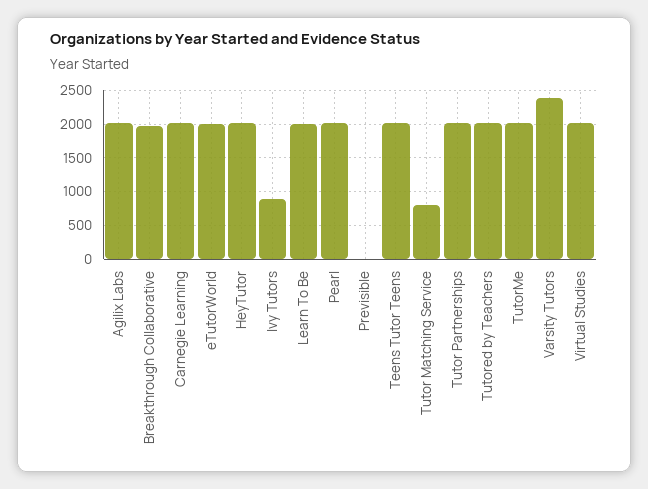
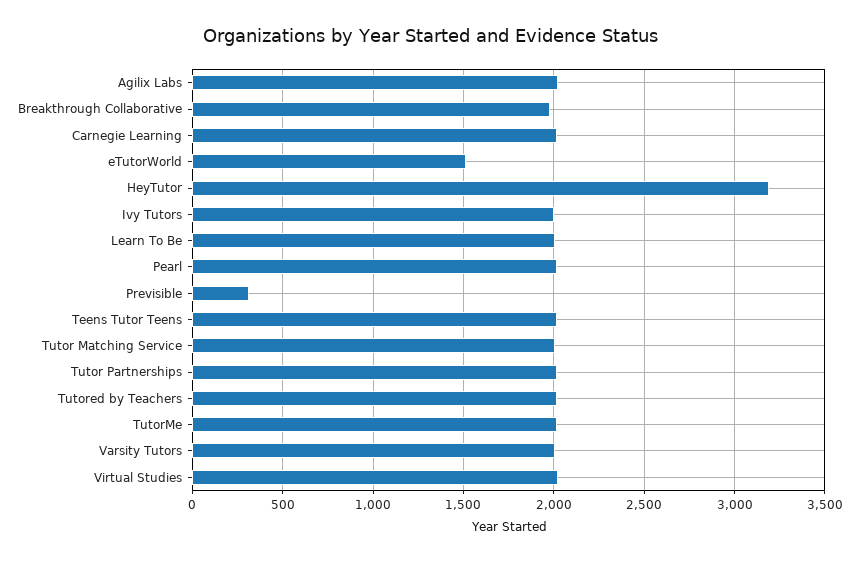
eTutorWorld: 2000 -> 1500
HeyTutor: 2000 -> 3200
Ivy Tutors: 900 -> 2000
Previsible: 0 -> 300
Tutor Matching Service: 800 -> 2000
Varsity Tutors: 2400 -> 2000

